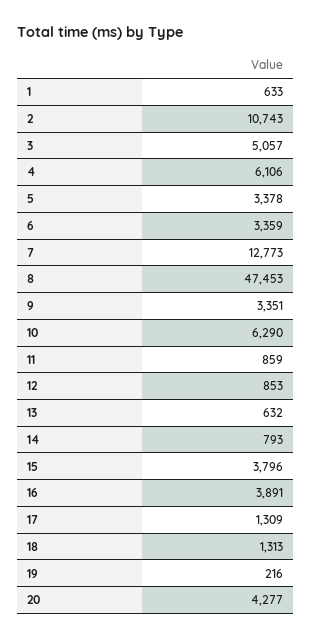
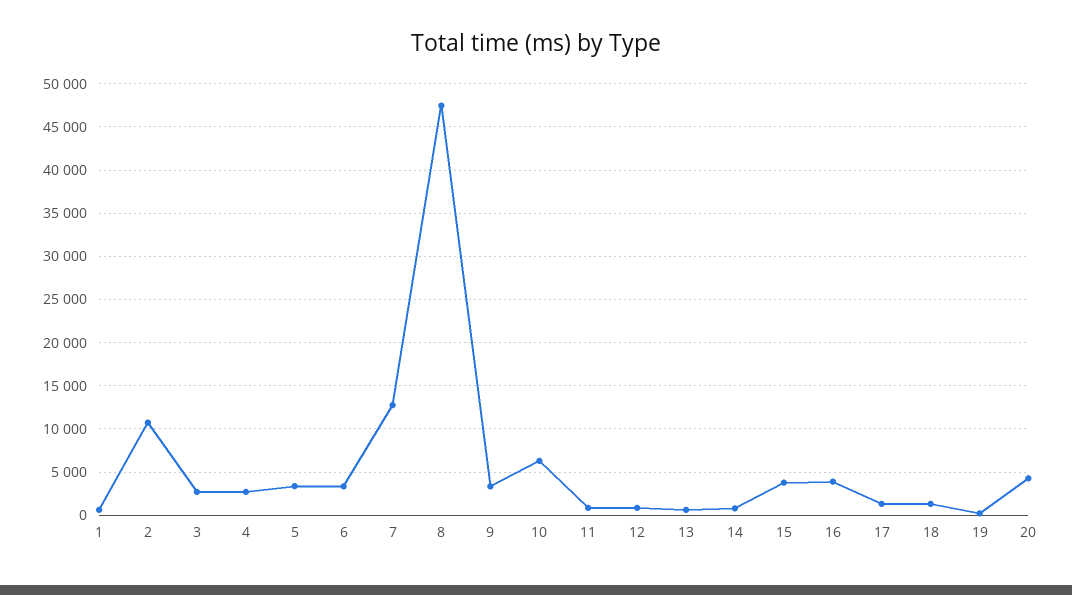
3: 5057 -> 3000
4: 6106 -> 3000

